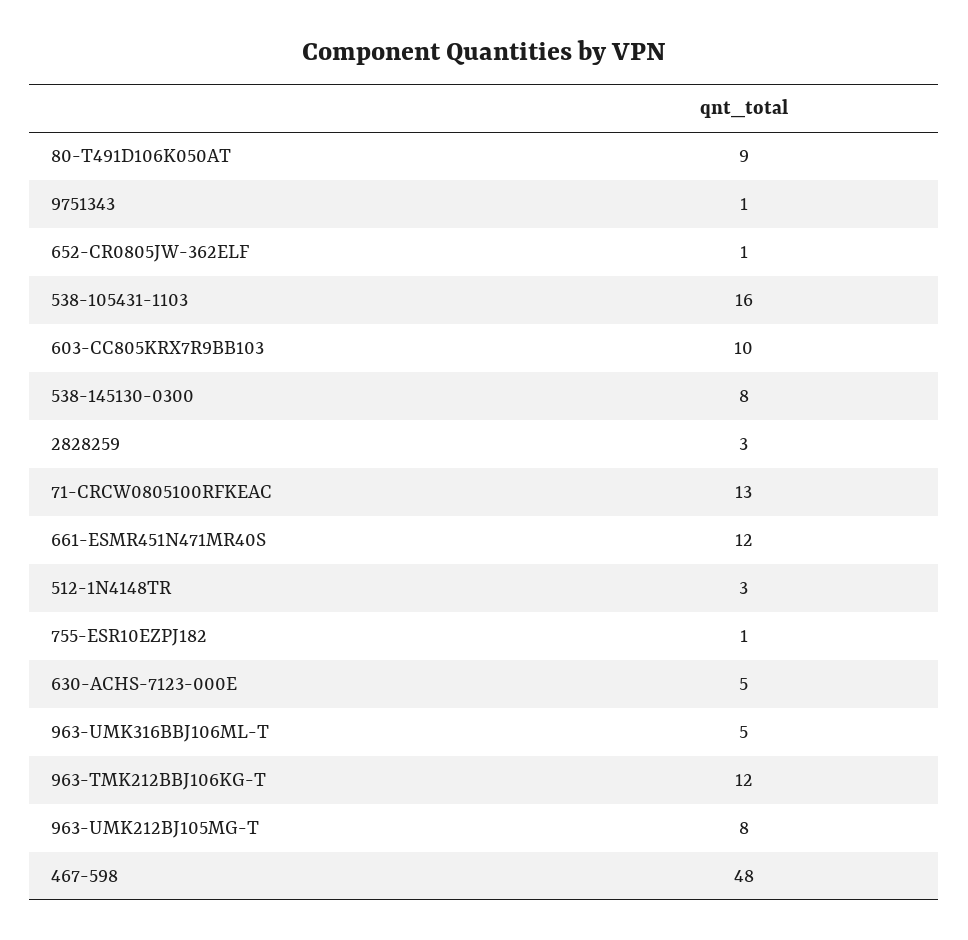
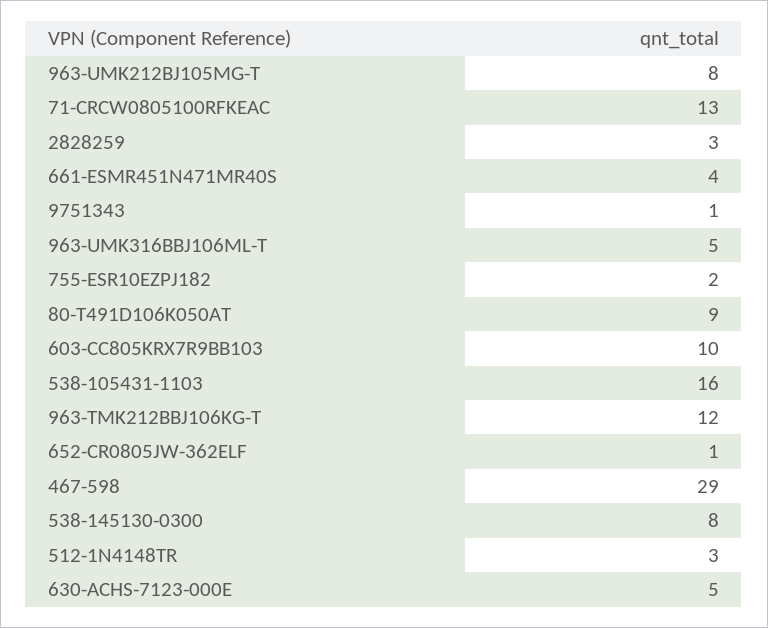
661-ESMR451N471MR40S: 12 -> 4
755-ESR10EZPJ182: 1 -> 2
467-598: 48 -> 29

